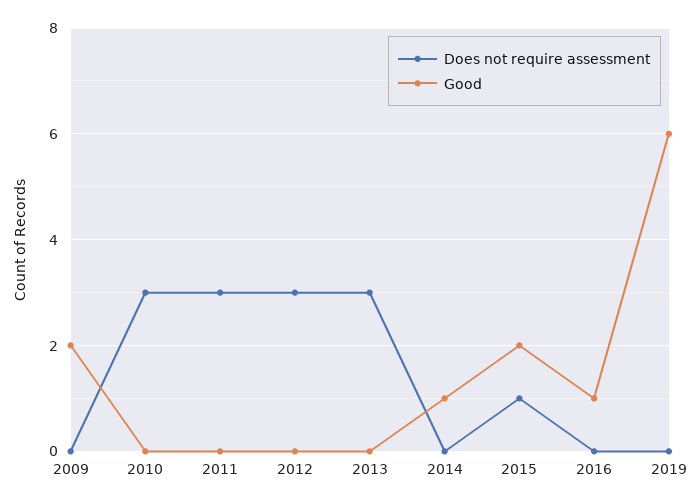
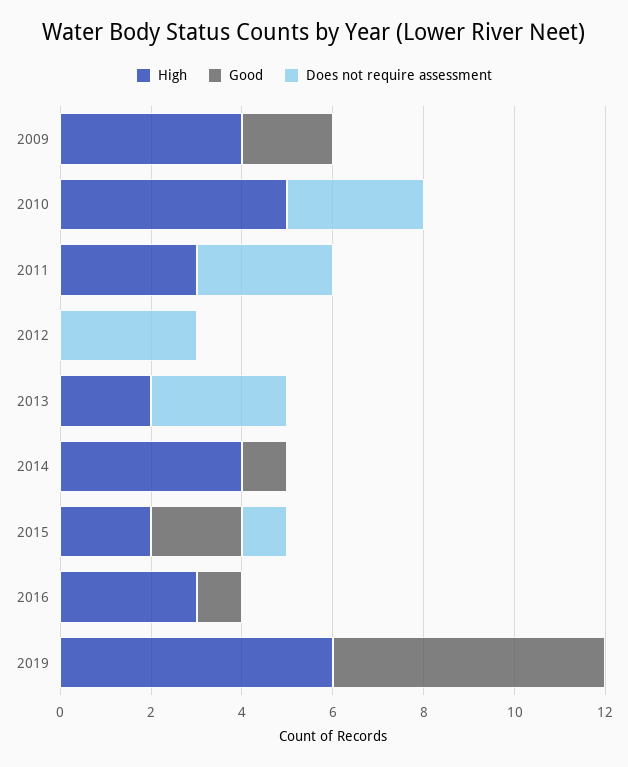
High, 2009: none -> 4
High, 2010: none -> 5
High, 2011: none -> 3
High, 2012: none -> 0
High, 2013: none -> 2
High, 2014: none -> 4
High, 2015: none -> 2
High, 2016: none -> 3
High, 2019: none -> 6

